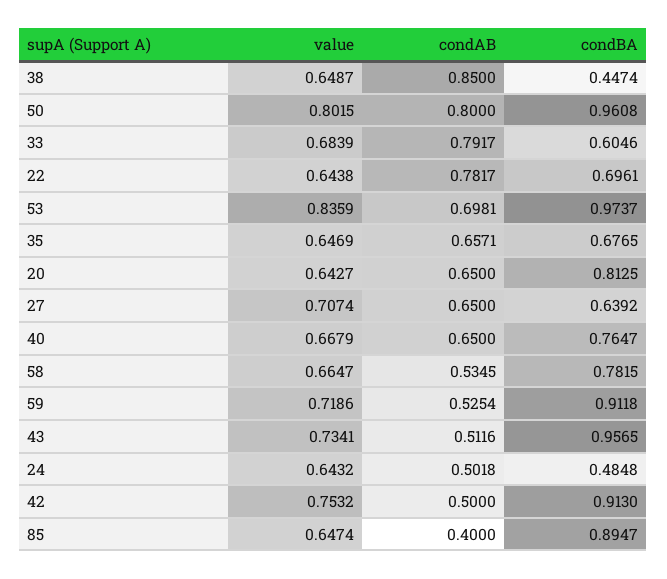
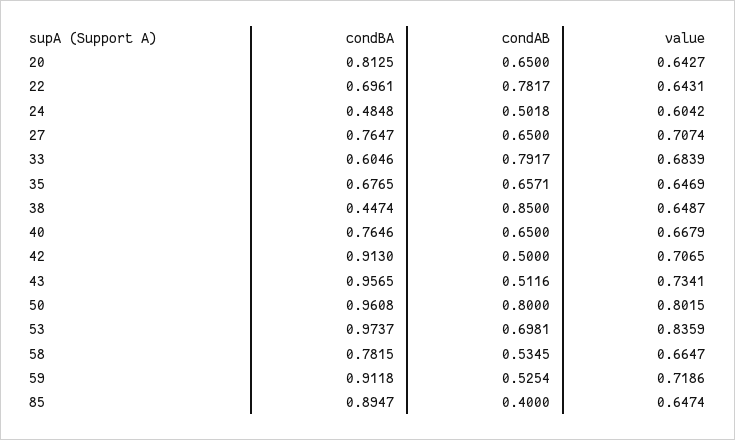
value, 22: 0.6438 -> 0.6431
condBA, 27: 0.6392 -> 0.7647
condBA, 40: 0.7647 -> 0.7646
value, 24: 0.6432 -> 0.6042
value, 42: 0.7532 -> 0.7065

